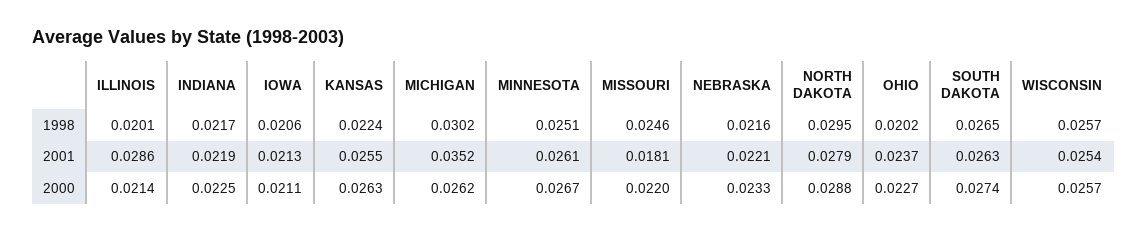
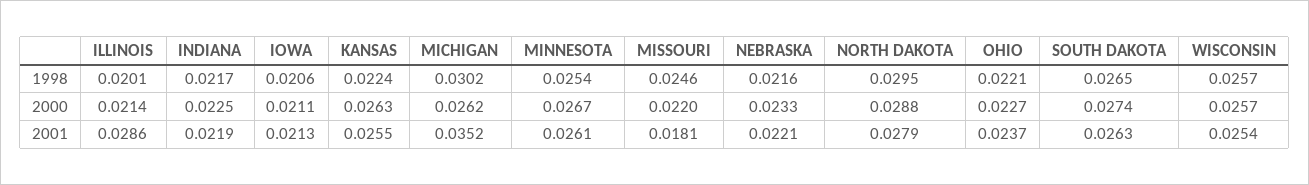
MINNESOTA, 1998: 0.0251 -> 0.0254
OHIO, 1998: 0.0202 -> 0.0221

